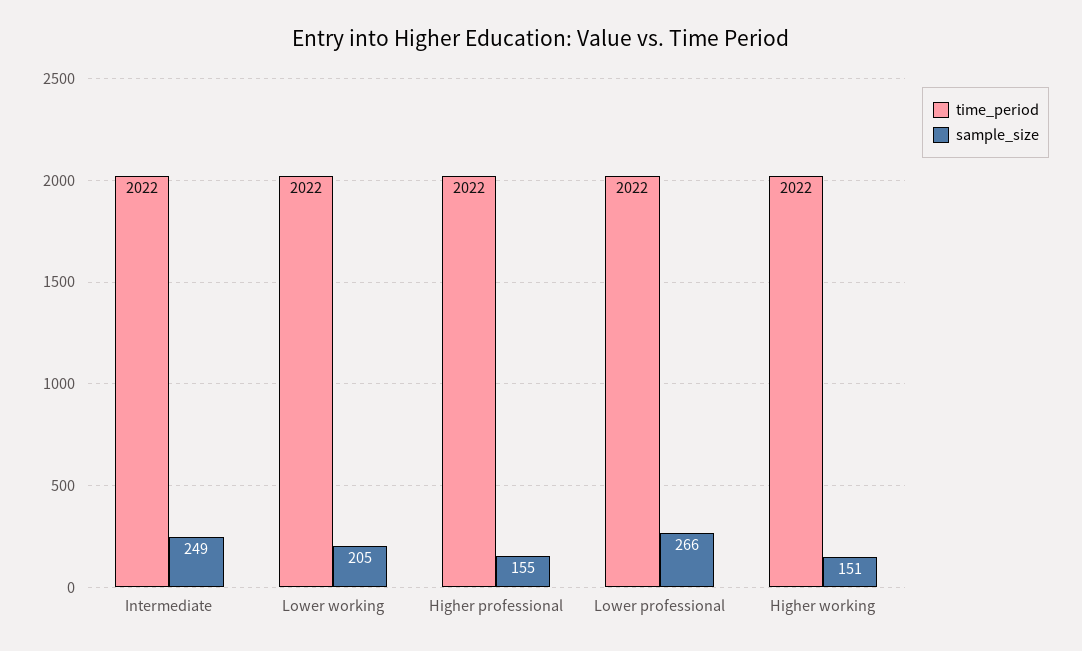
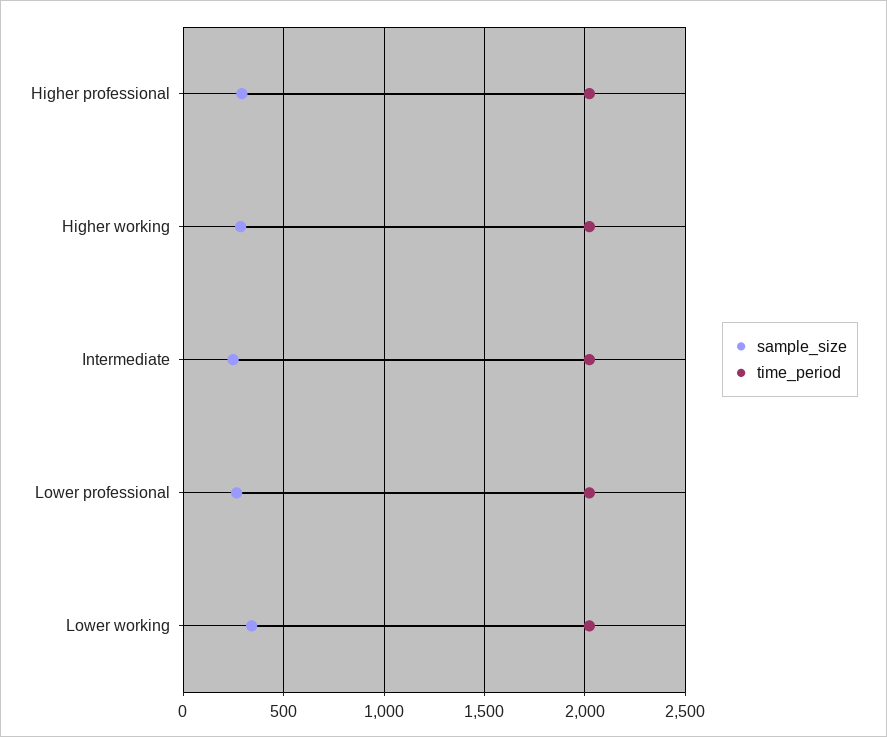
sample_size, Lower working: 205 -> 350
sample_size, Higher professional: 155 -> 300
sample_size, Higher working: 151 -> 300

